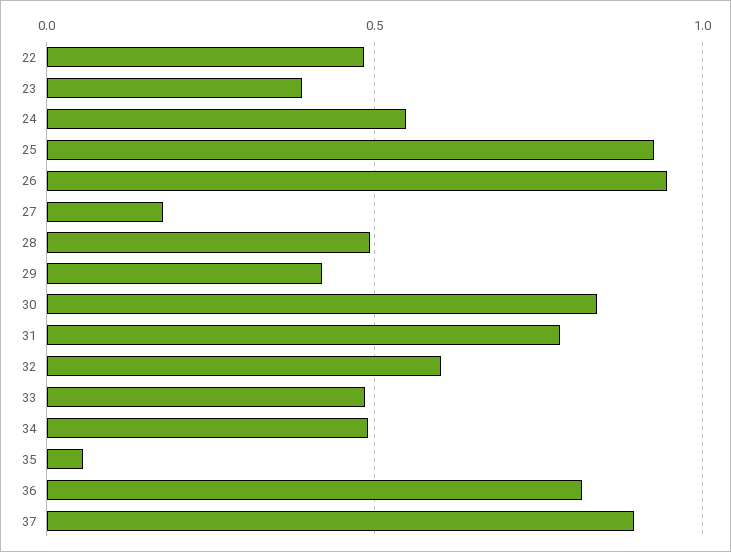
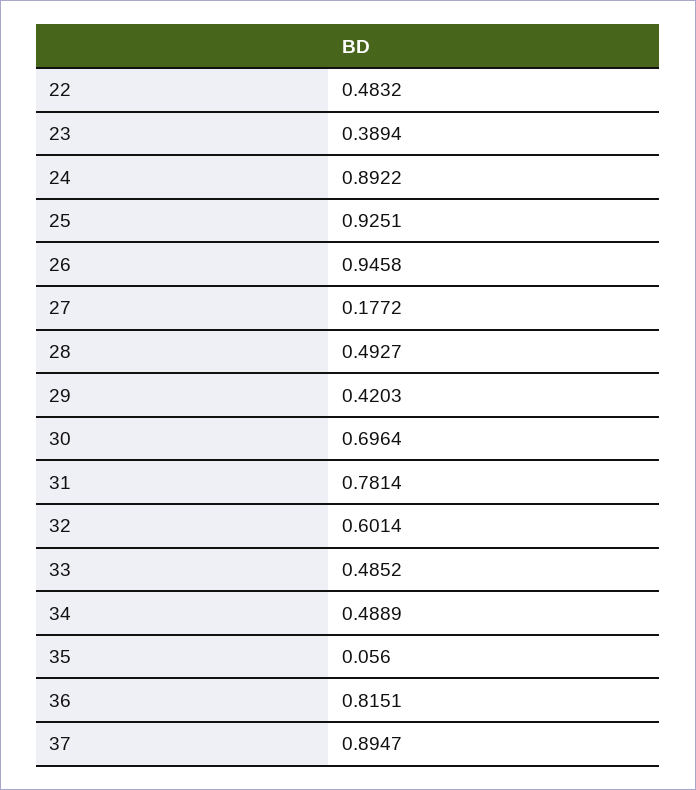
24: 0.55 -> 0.8922
30: 0.85 -> 0.6964

